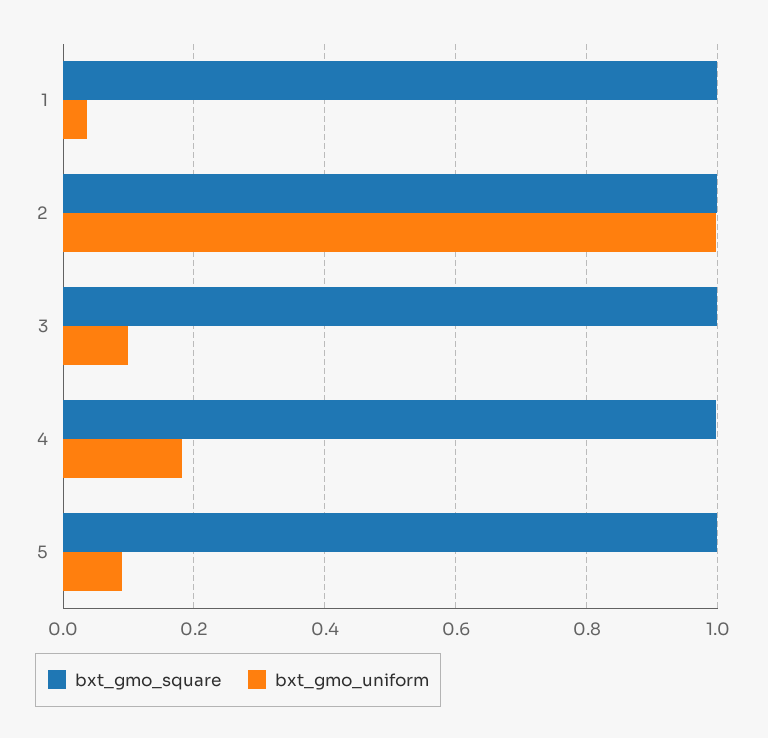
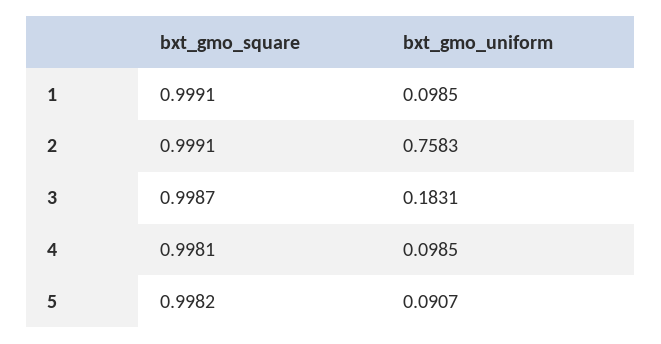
bxt_gmo_uniform, 1: 0.04 -> 0.0985
bxt_gmo_uniform, 2: 1 -> 0.7583
bxt_gmo_uniform, 3: 0.1 -> 0.1831
bxt_gmo_uniform, 4: 0.18 -> 0.0985

